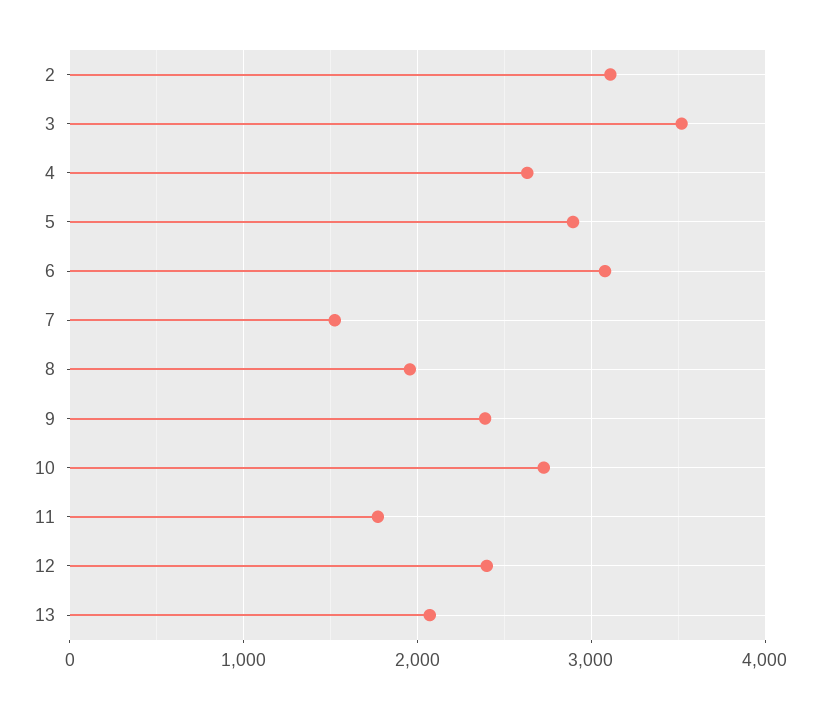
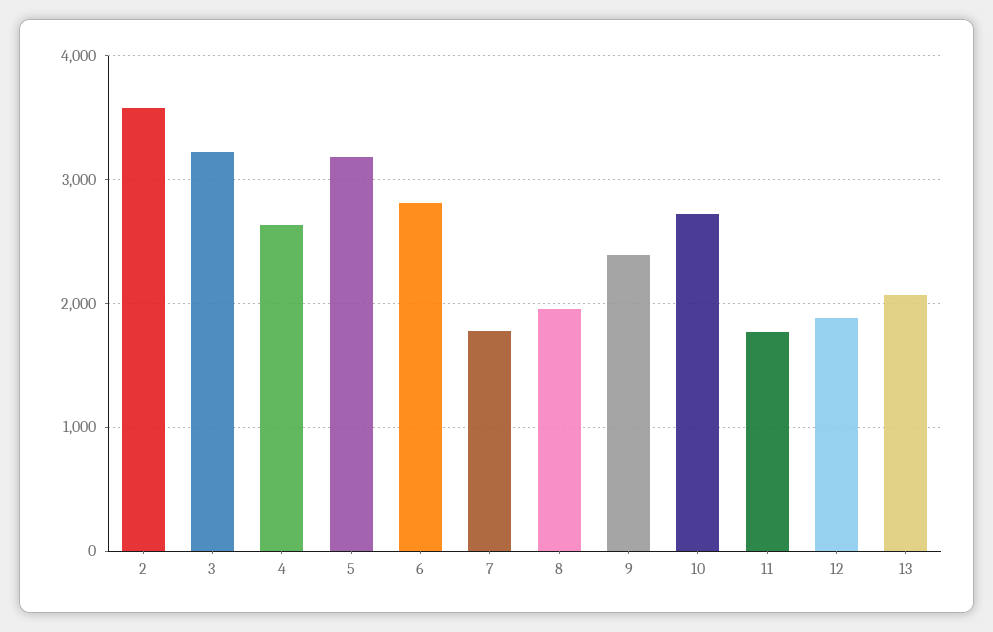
2: 3100 -> 3600
3: 3500 -> 3200
5: 2900 -> 3200
6: 3100 -> 2800
7: 1500 -> 1800
12: 2400 -> 1900

